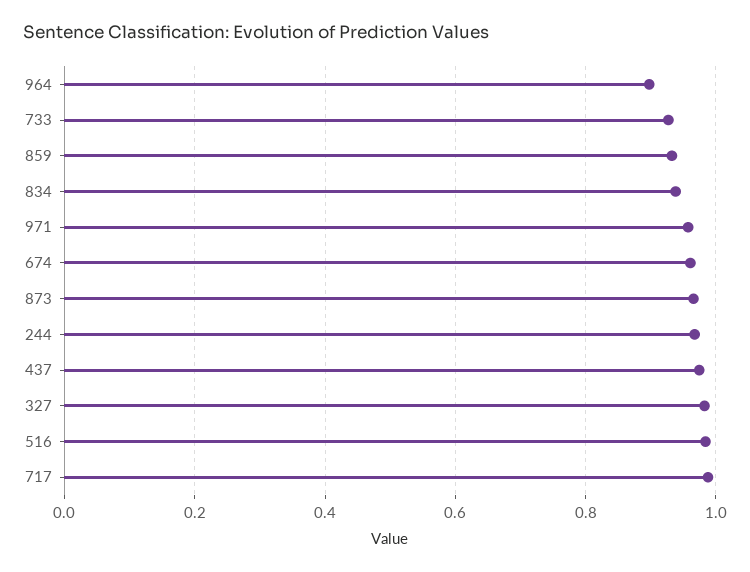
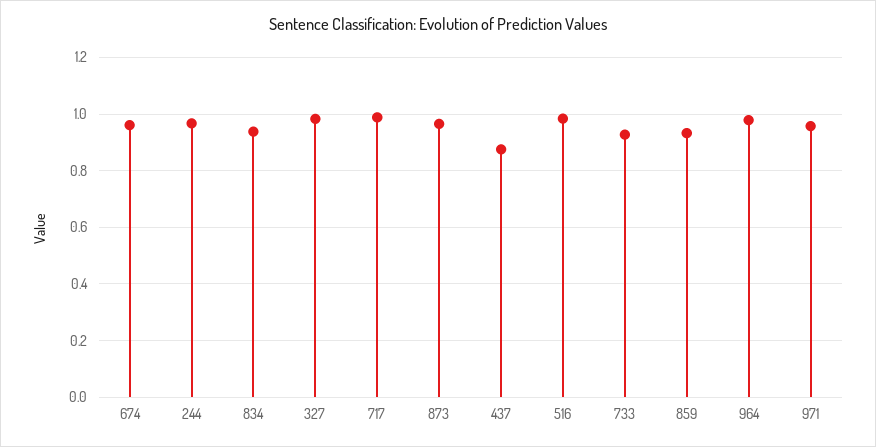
964: 0.9 -> 0.975
437: 0.98 -> 0.875

